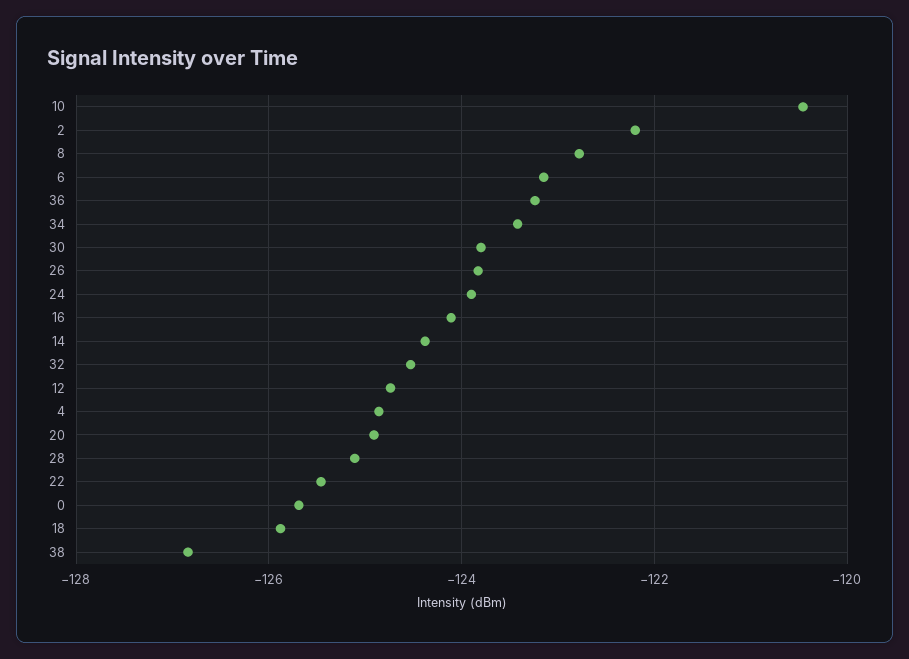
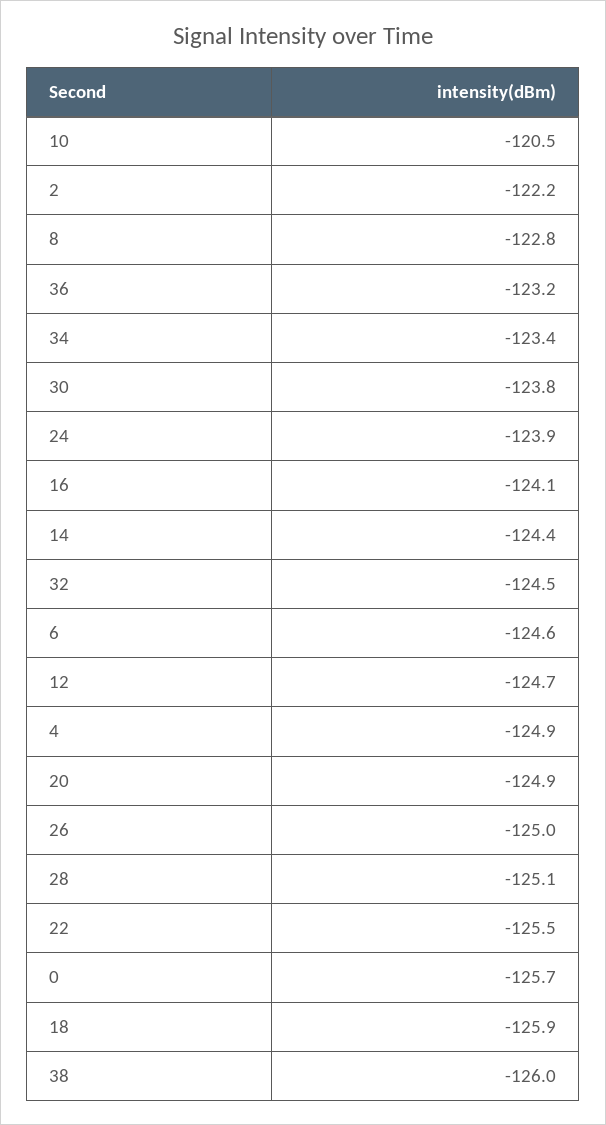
6: -123.2 -> -124.6
26: -123.8 -> -125
38: -126.8 -> -126

